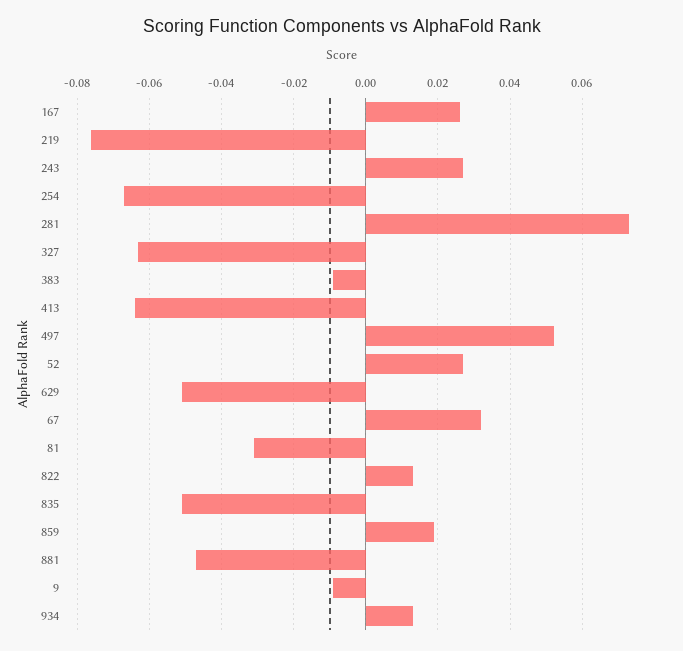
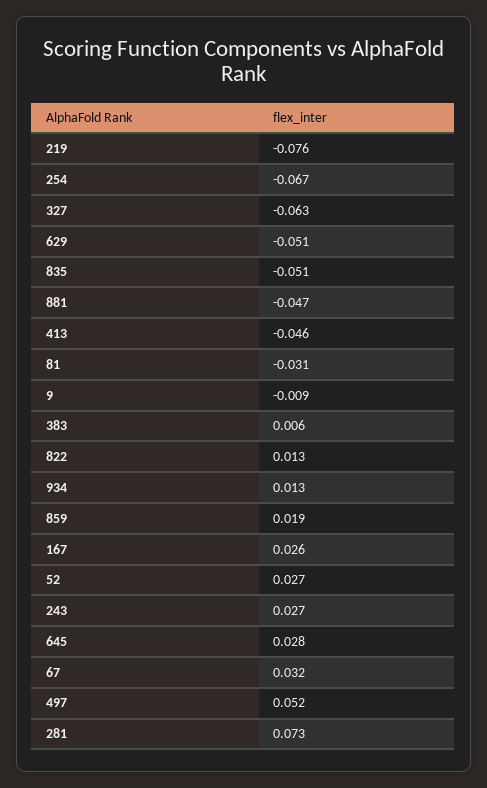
383: -0.01 -> 0.006
413: -0.065 -> -0.046
645: none -> 0.028

